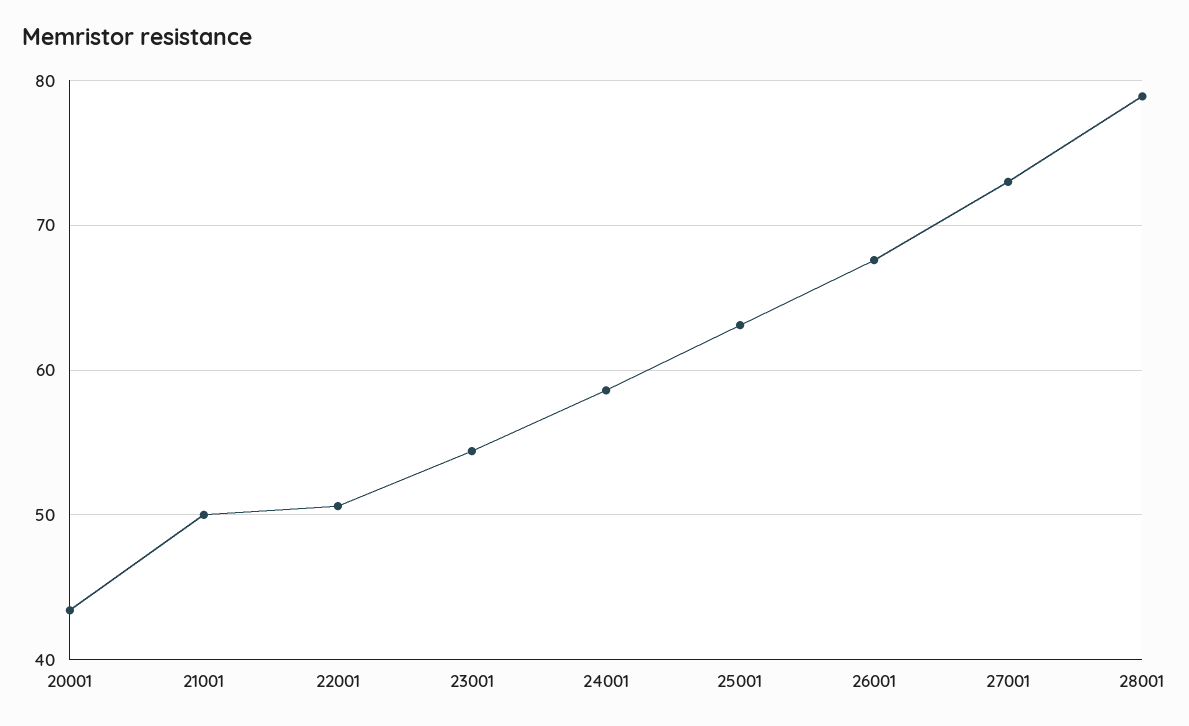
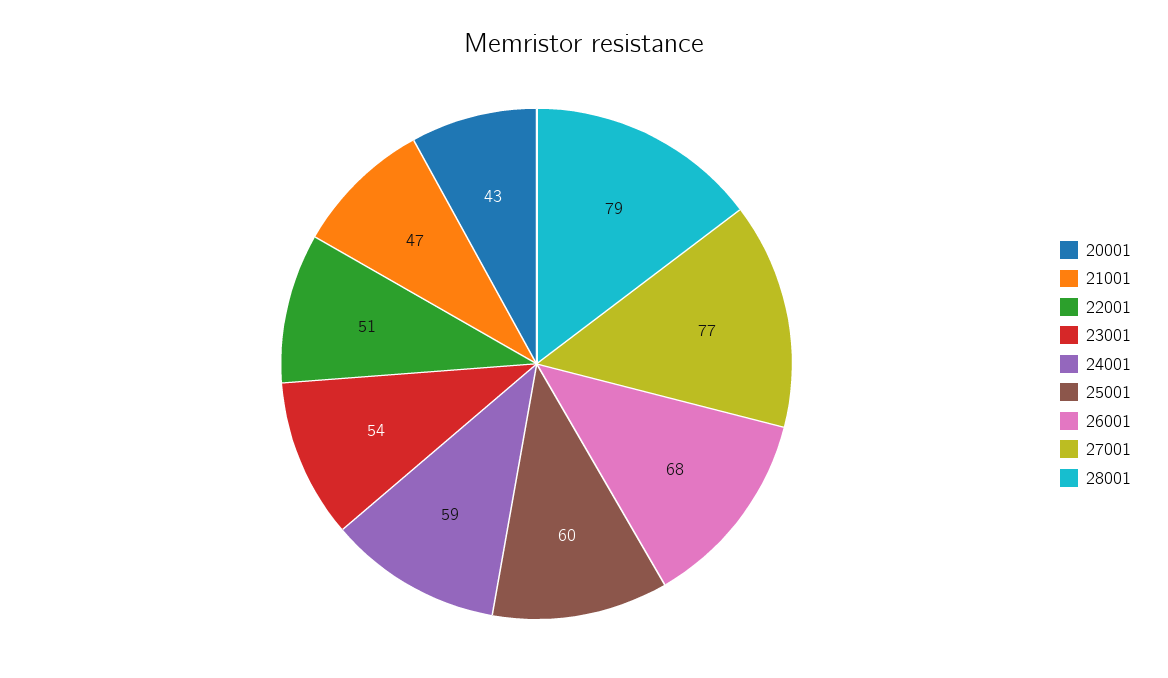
21001: 50 -> 47
25001: 63 -> 60
27001: 73 -> 77

